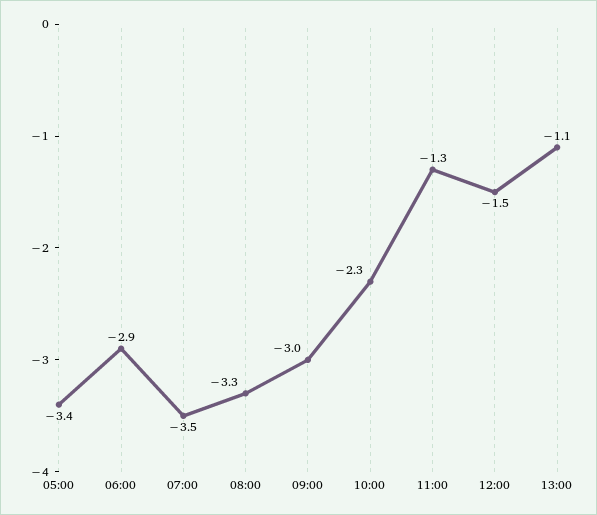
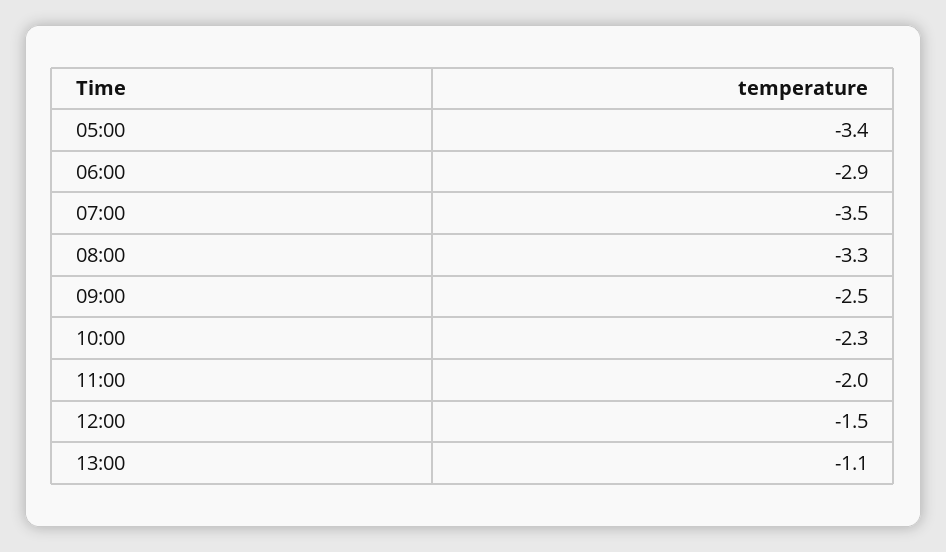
09:00: -3 -> -2.5
11:00: -1.3 -> -2

